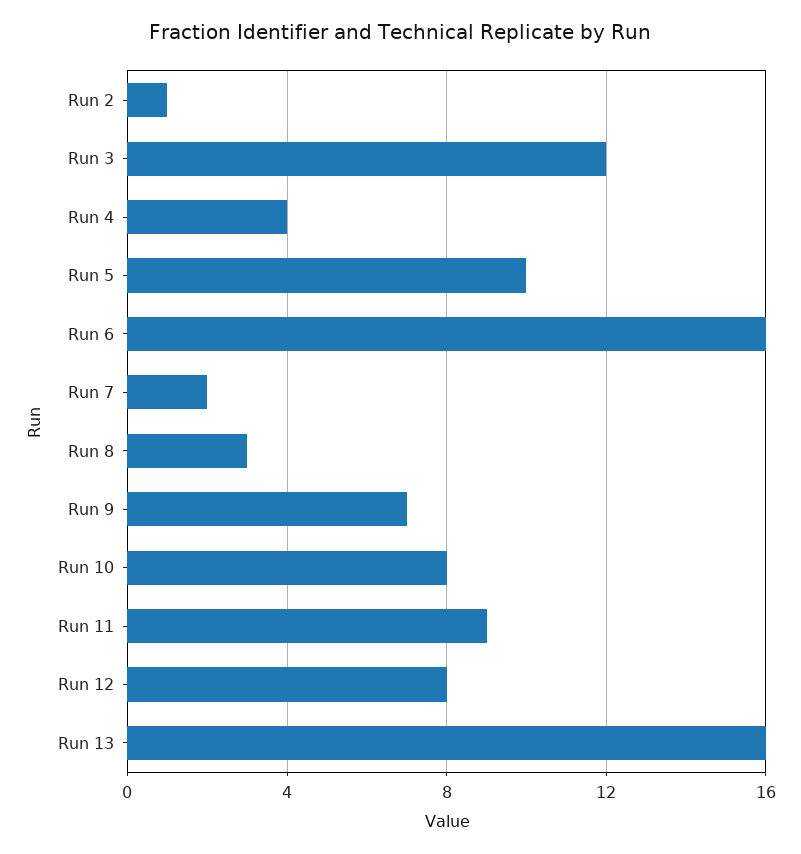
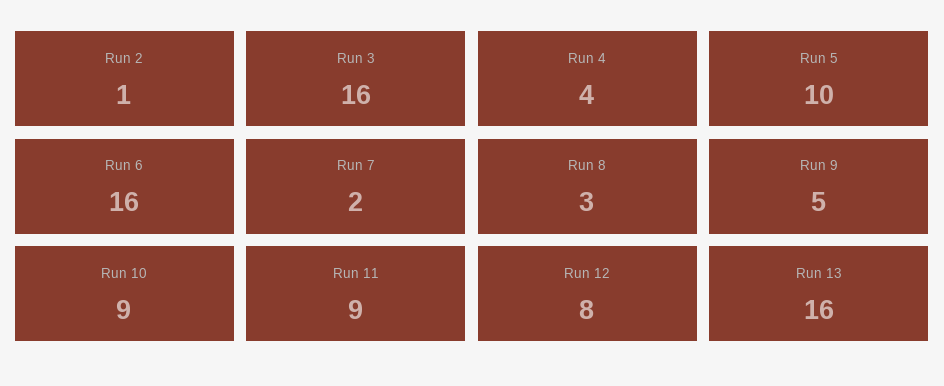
Run 3: 12 -> 16
Run 9: 7 -> 5
Run 10: 8 -> 9

